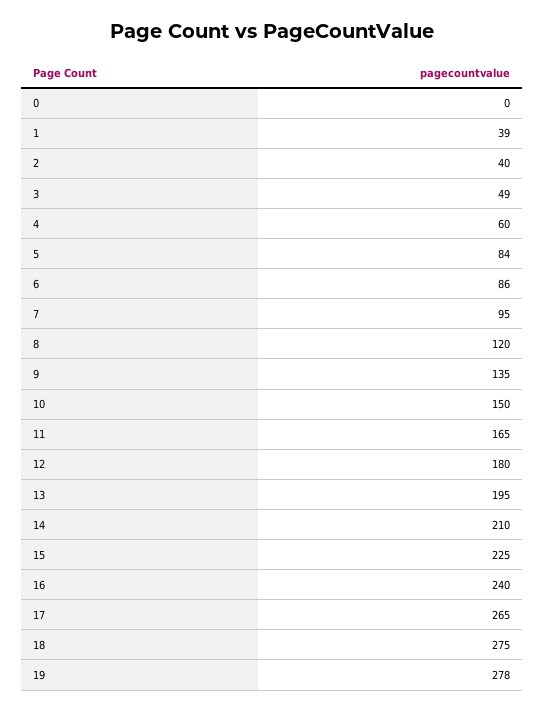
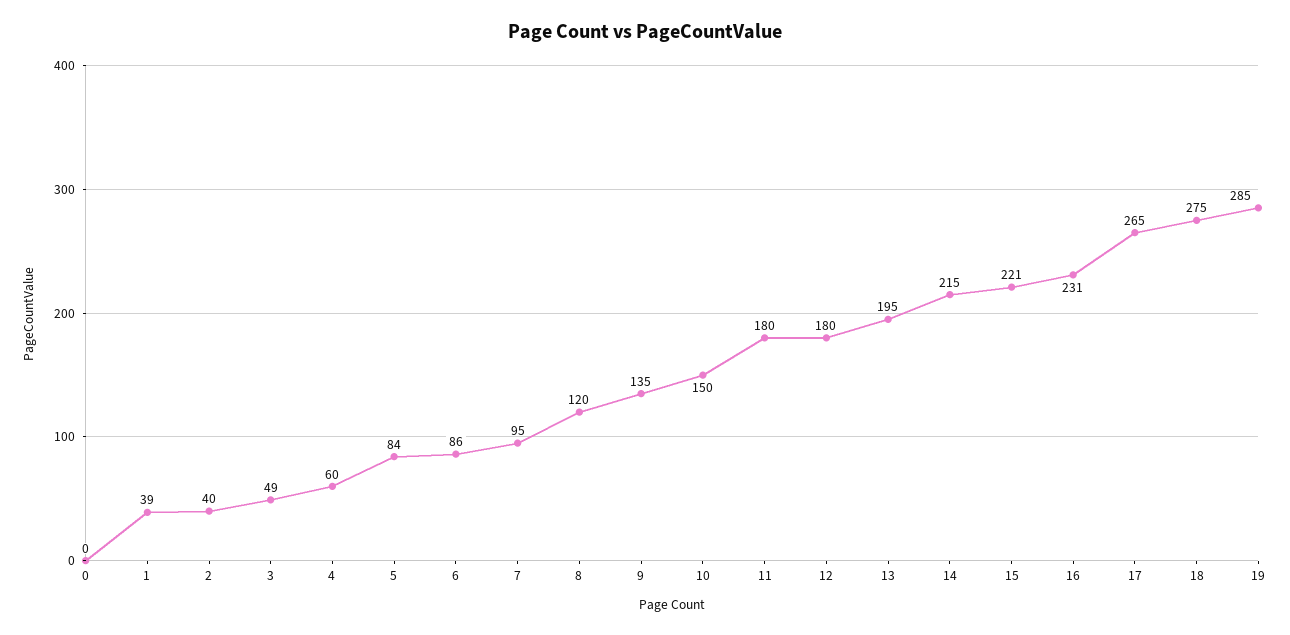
11: 165 -> 180
14: 210 -> 215
15: 225 -> 221
16: 240 -> 231
19: 278 -> 285

